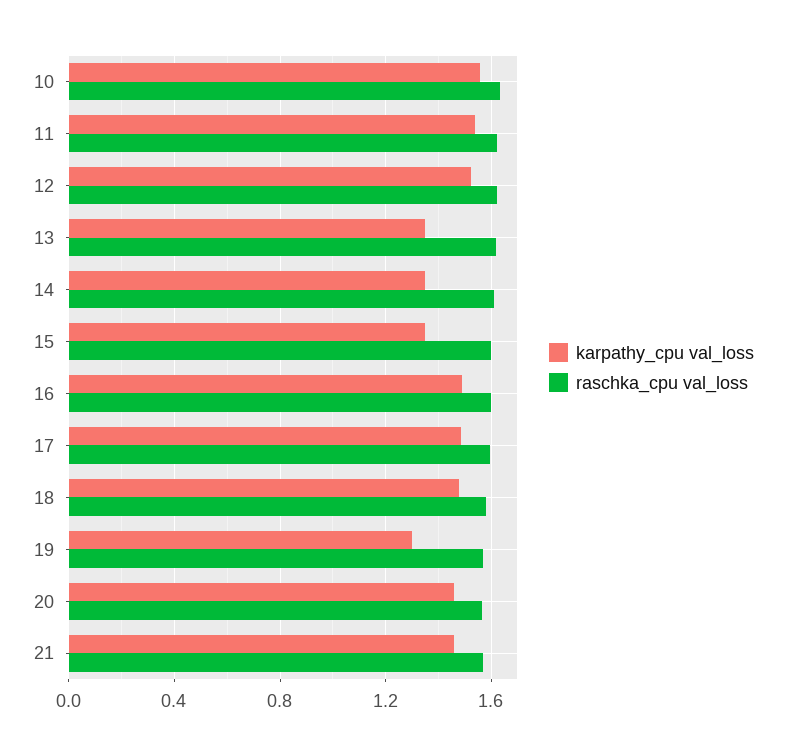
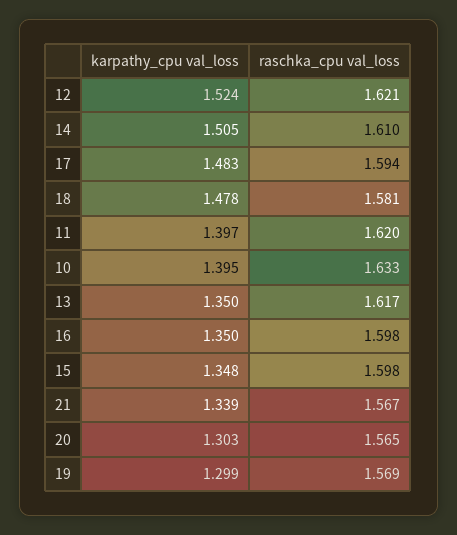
karpathy_cpu val_loss, 10: 1.55 -> 1.395
karpathy_cpu val_loss, 11: 1.55 -> 1.397
karpathy_cpu val_loss, 14: 1.35 -> 1.505
karpathy_cpu val_loss, 16: 1.5 -> 1.35
karpathy_cpu val_loss, 20: 1.45 -> 1.303
karpathy_cpu val_loss, 21: 1.45 -> 1.339

